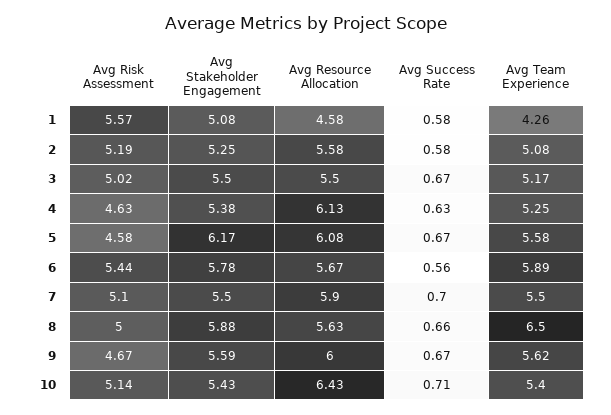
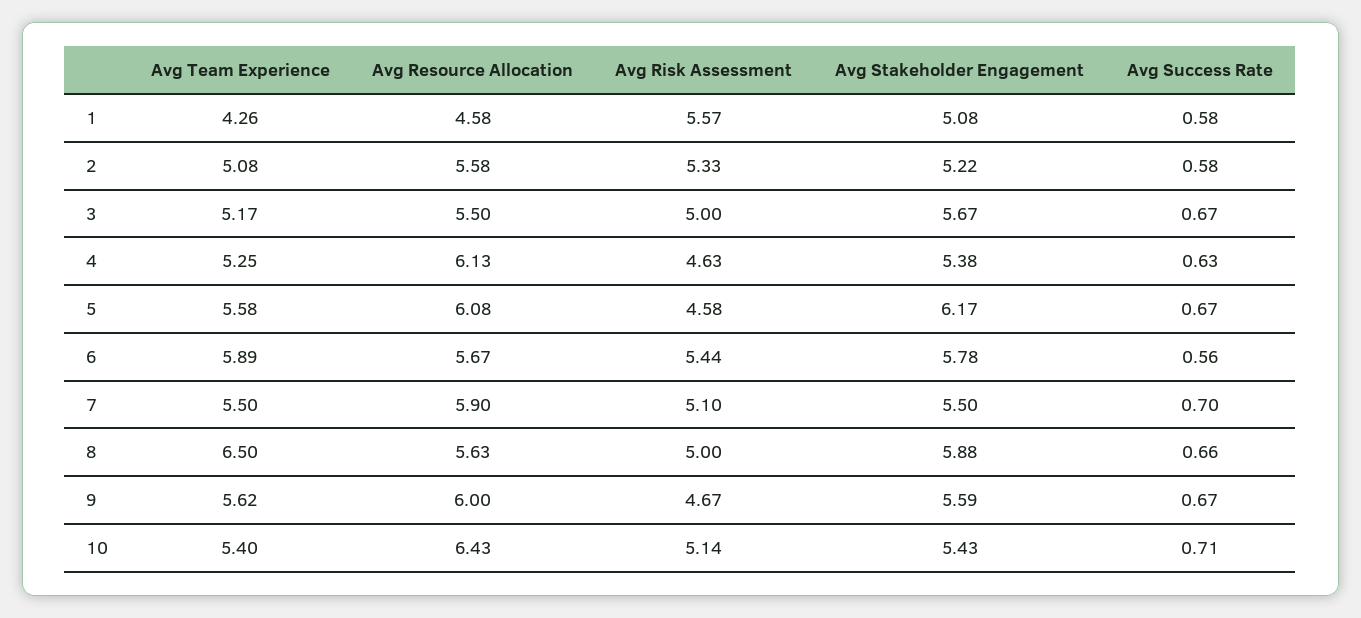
Avg Risk Assessment, 2: 5.19 -> 5.33
Avg Stakeholder Engagement, 2: 5.25 -> 5.22
Avg Risk Assessment, 3: 5.02 -> 5
Avg Stakeholder Engagement, 3: 5.5 -> 5.67

